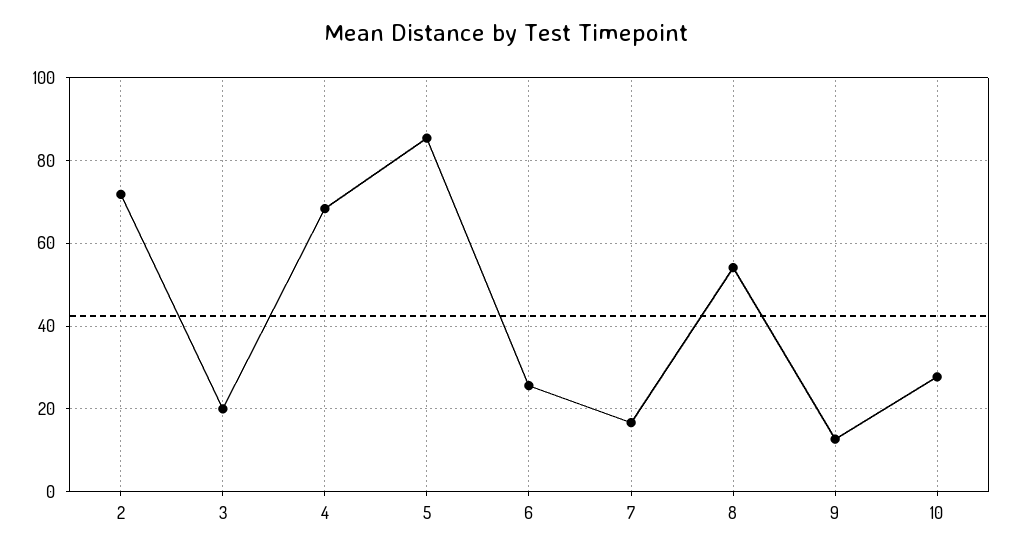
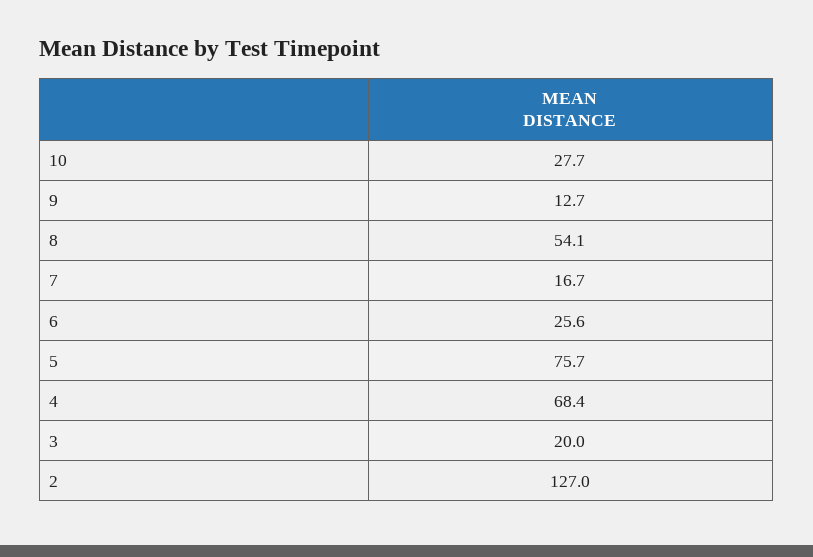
2: 72 -> 127
5: 86 -> 75.7

